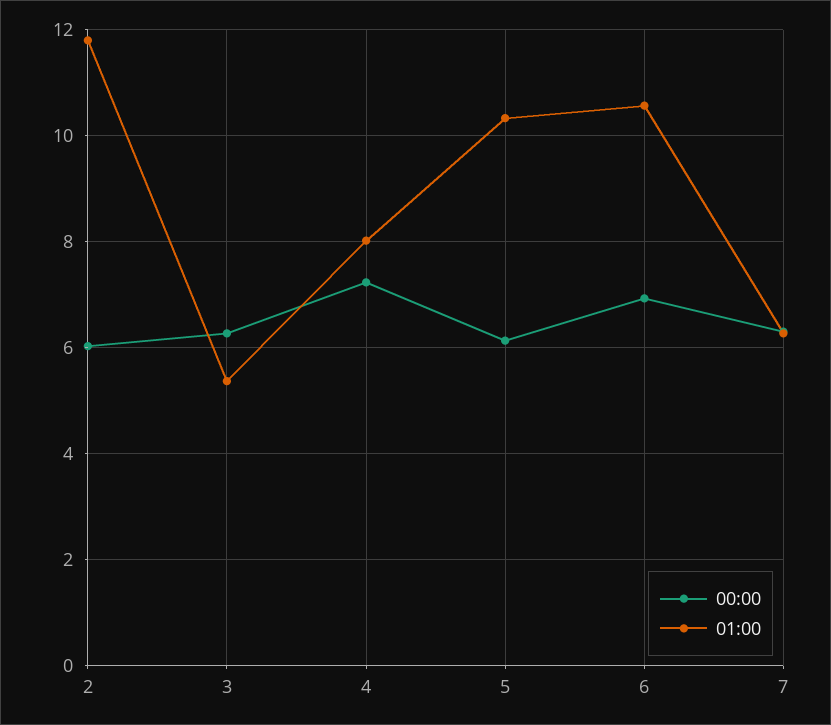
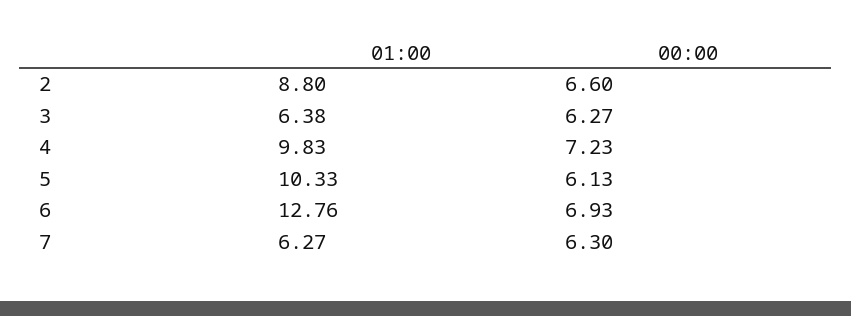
00:00, 2: 6 -> 6.6
01:00, 2: 11.8 -> 8.8
01:00, 3: 5.4 -> 6.38
01:00, 4: 8 -> 9.83
01:00, 6: 10.6 -> 12.76

